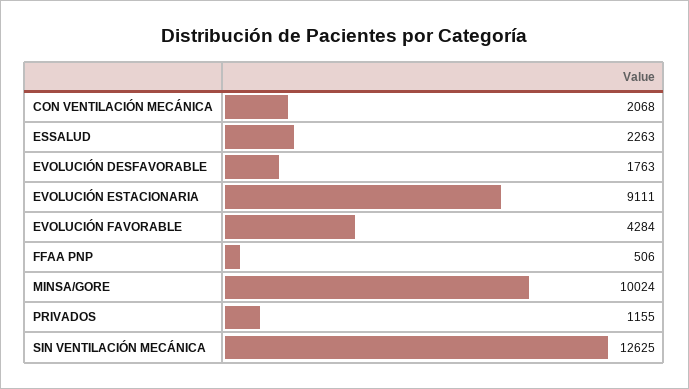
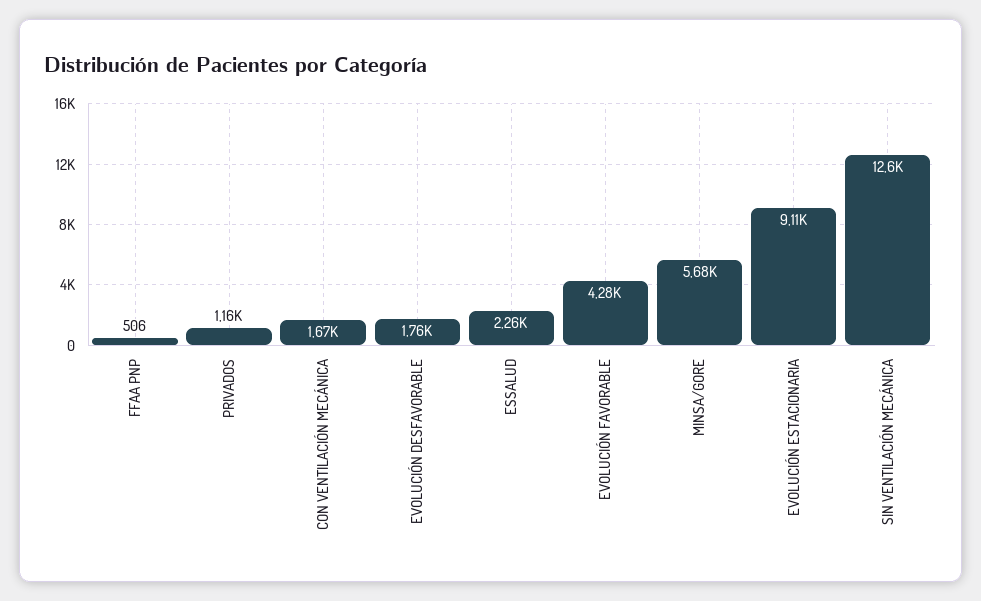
CON VENTILACIÓN MECÁNICA: 2068 -> 1670
MINSA/GORE: 10024 -> 5680

